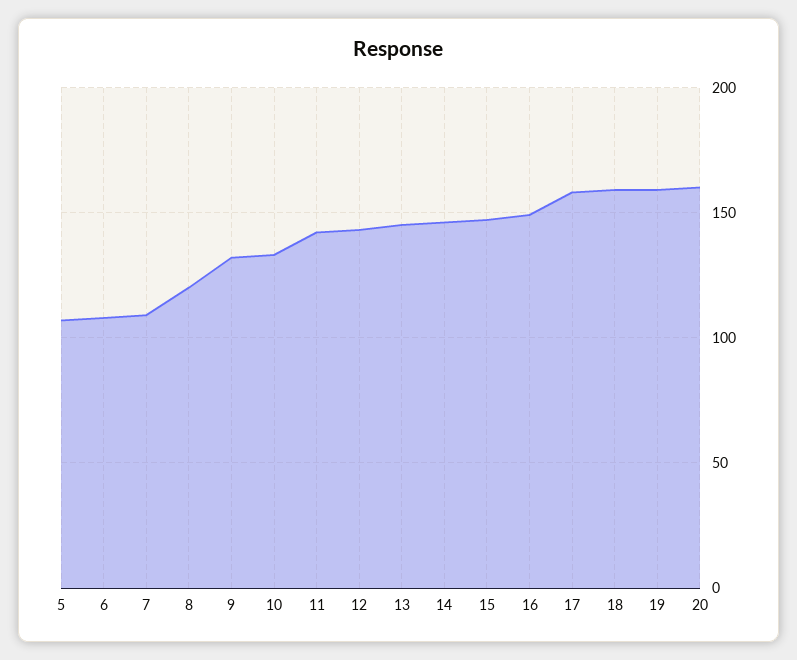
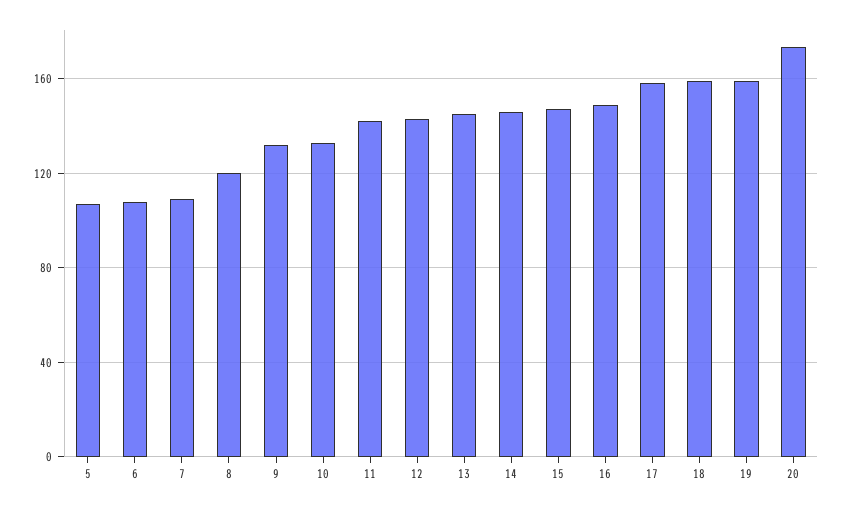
20: 160 -> 175

